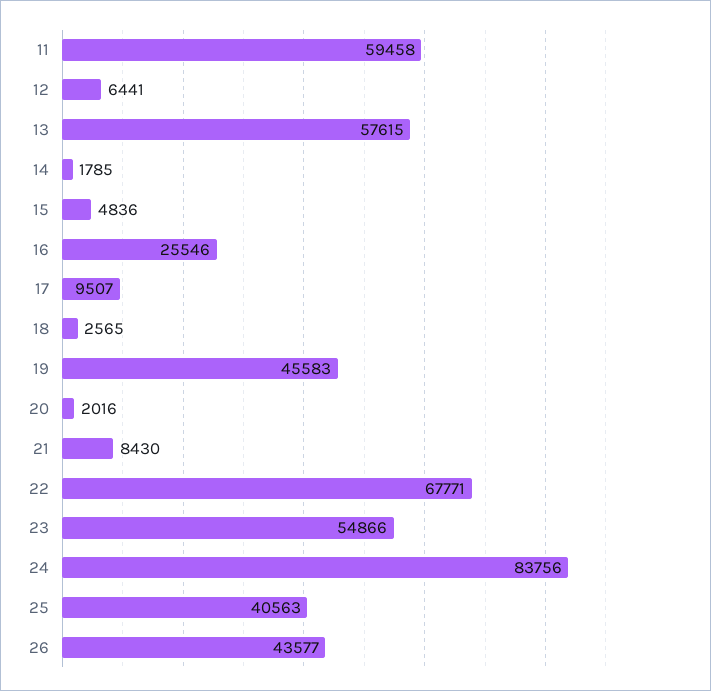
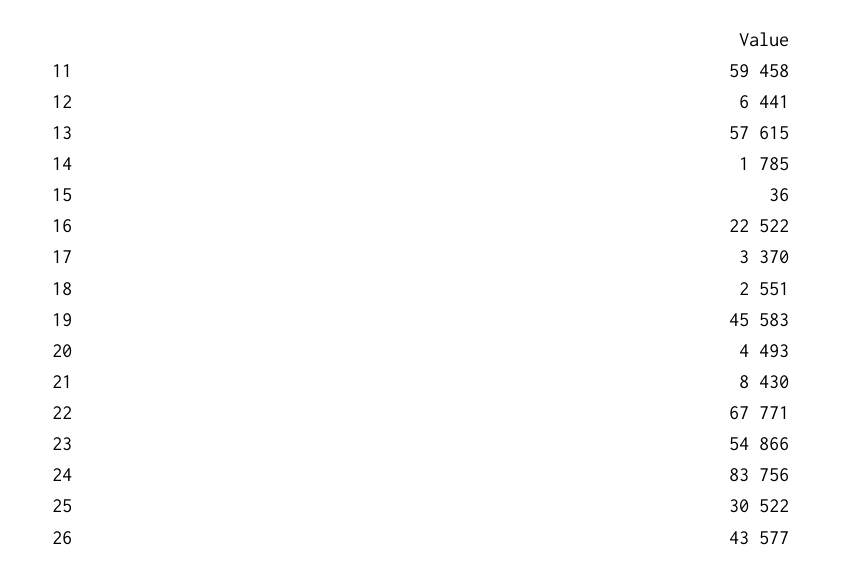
15: 4836 -> 36
16: 25546 -> 22522
17: 9507 -> 3370
18: 2565 -> 2551
20: 2016 -> 4493
25: 40563 -> 30522

